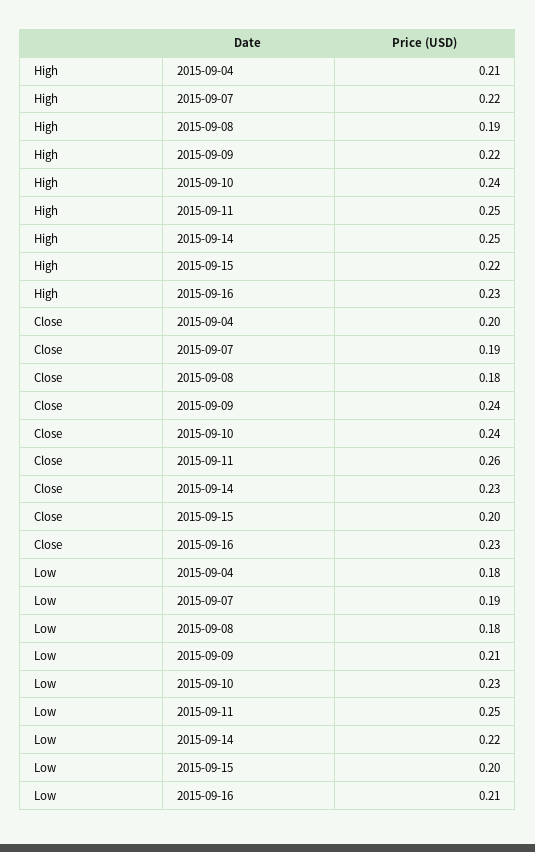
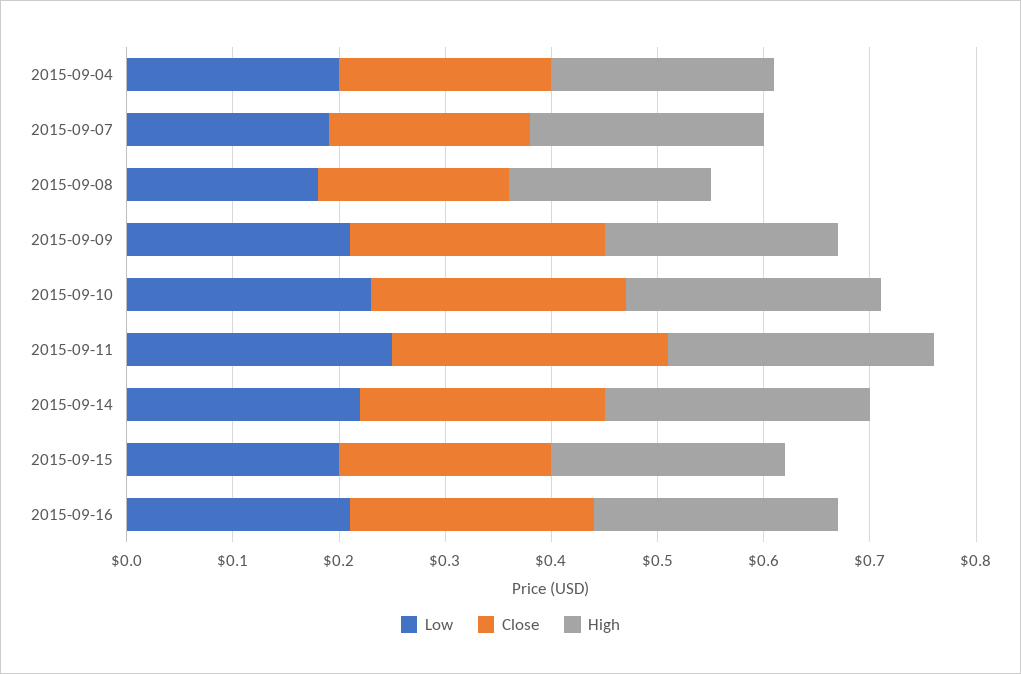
Low, 2015-09-04: 0.18 -> 0.2

